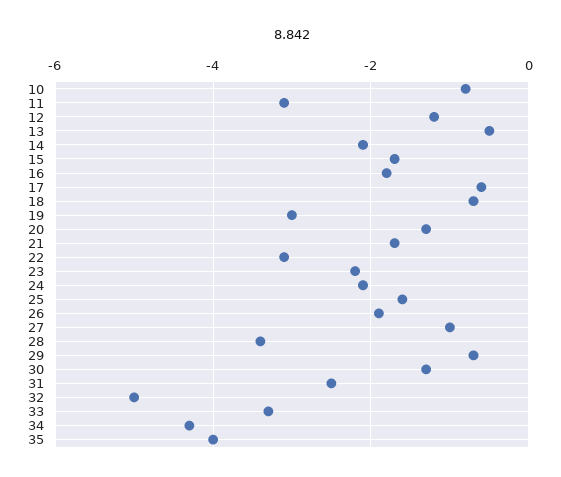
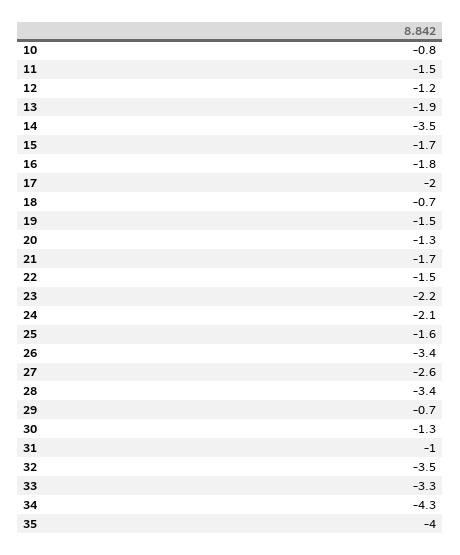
11: -3 -> -1.5
13: -0.5 -> -1.9
14: -2 -> -3.5
17: -0.5 -> -2
19: -3 -> -1.5
22: -3 -> -1.5
26: -2 -> -3.4
27: -1 -> -2.6
31: -2.5 -> -1
32: -5 -> -3.5

